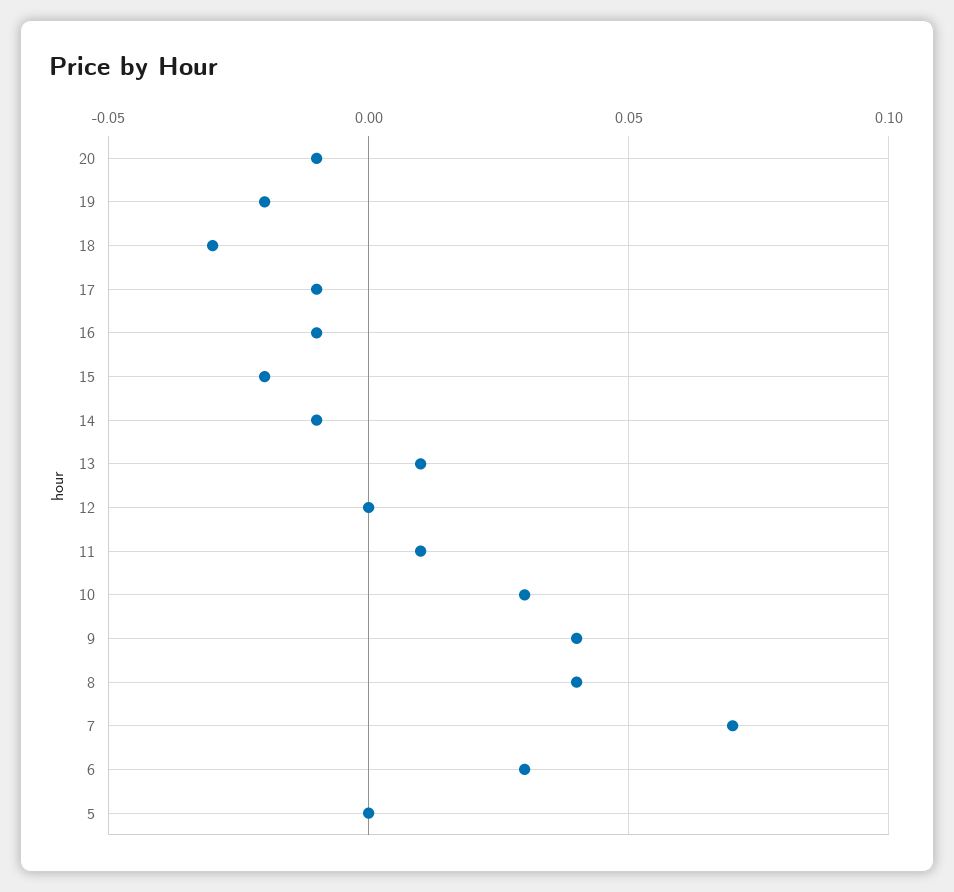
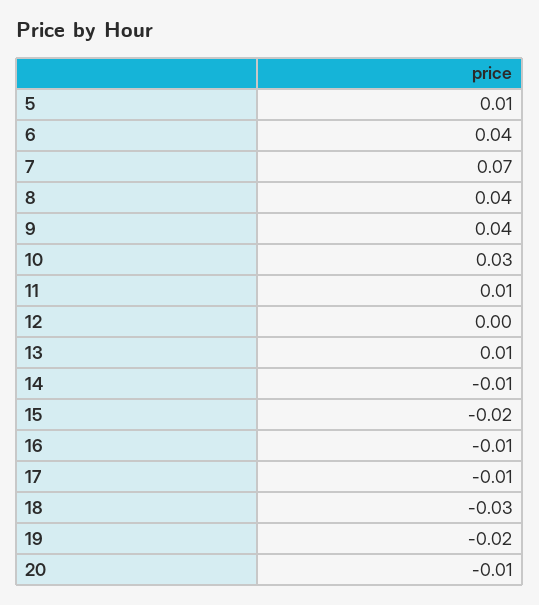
6: 0.03 -> 0.04
5: 0 -> 0.01

